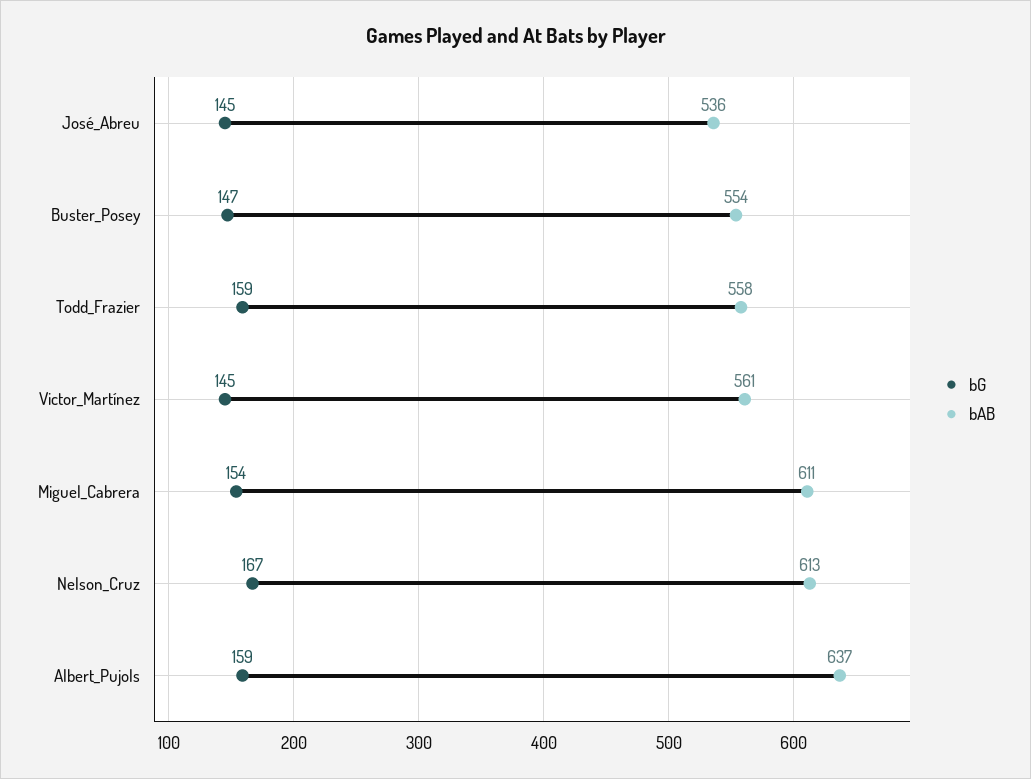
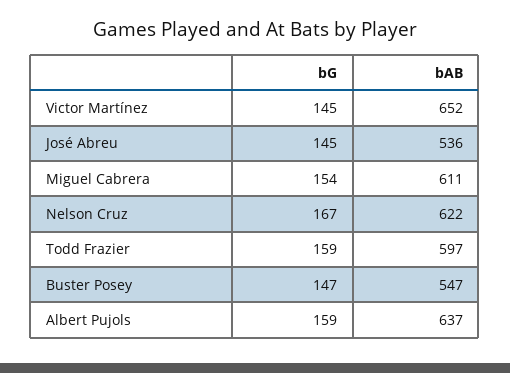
bAB, Buster_Posey: 554 -> 547
bAB, Todd_Frazier: 558 -> 597
bAB, Victor_Martínez: 561 -> 652
bAB, Nelson_Cruz: 613 -> 622

